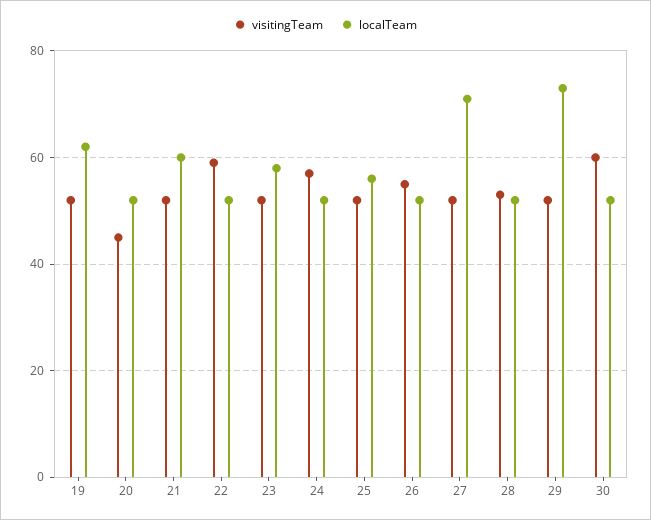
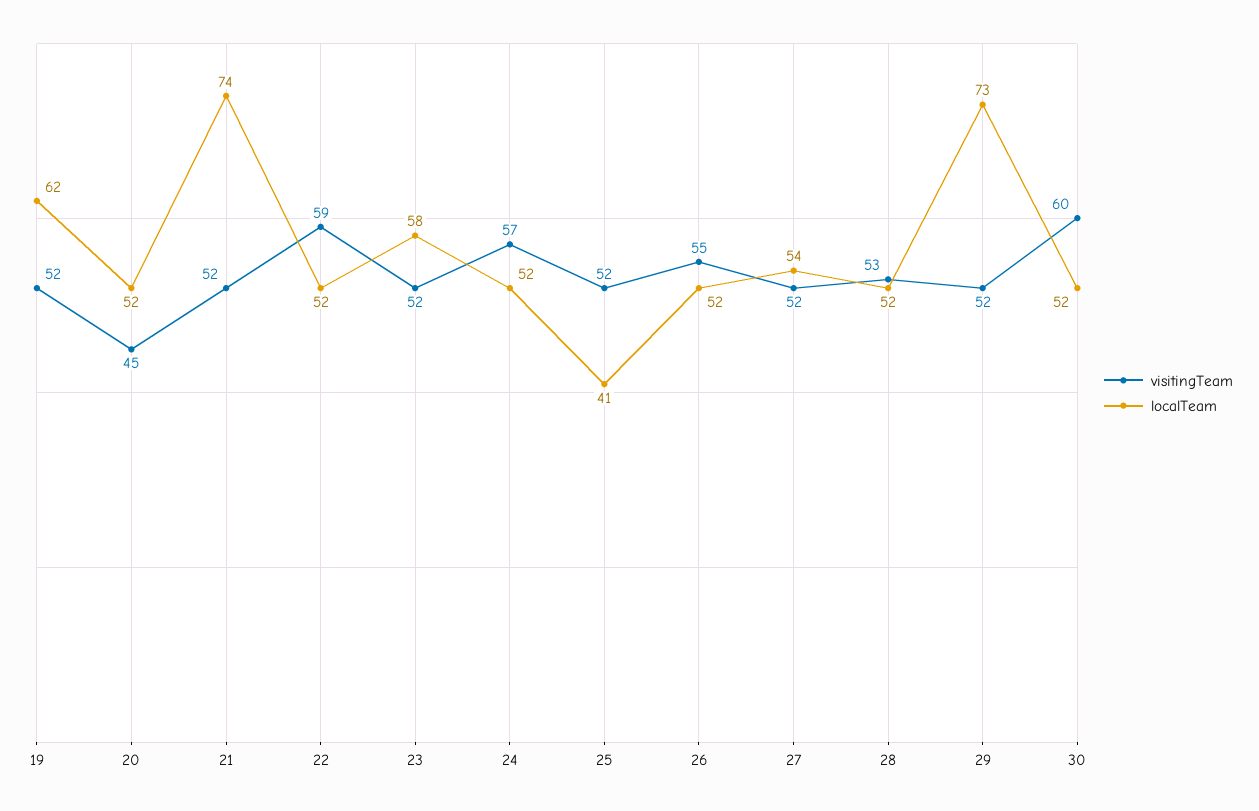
localTeam, 21: 60 -> 74
localTeam, 25: 55 -> 41
localTeam, 27: 70 -> 54

